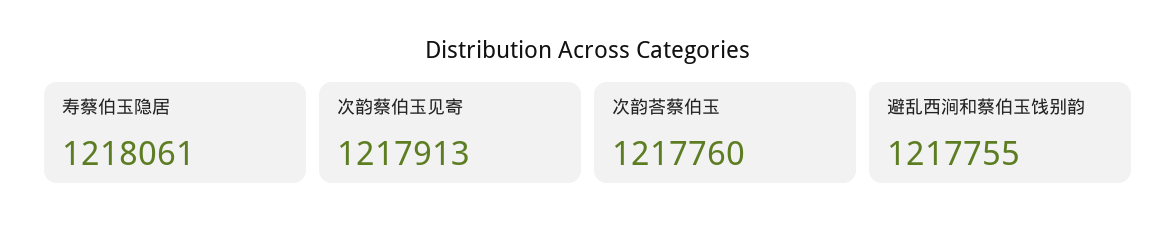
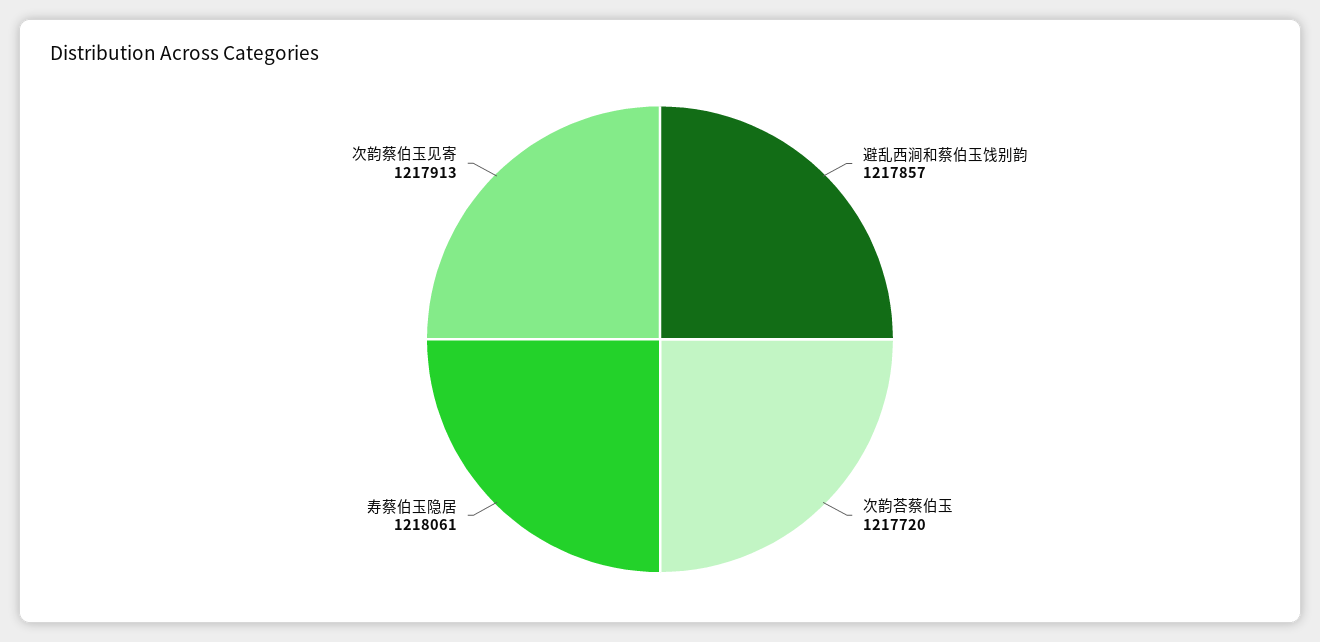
次韵荅蔡伯玉: 1217760 -> 1217720
避乱西涧和蔡伯玉饯别韵: 1217755 -> 1217857

